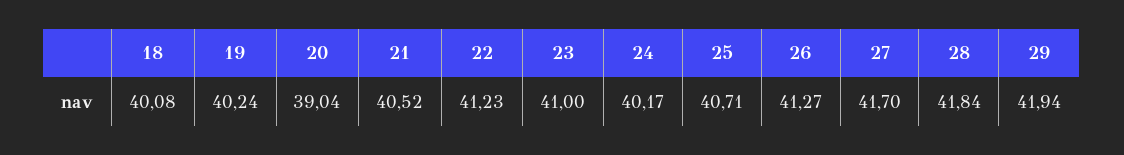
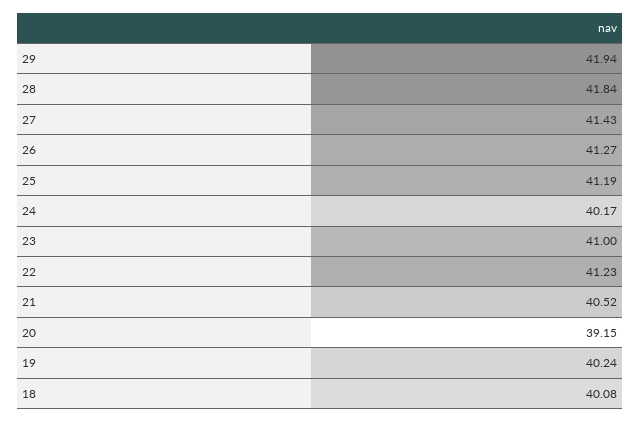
20: 39.04 -> 39.15
25: 40.71 -> 41.19
27: 41.7 -> 41.43

